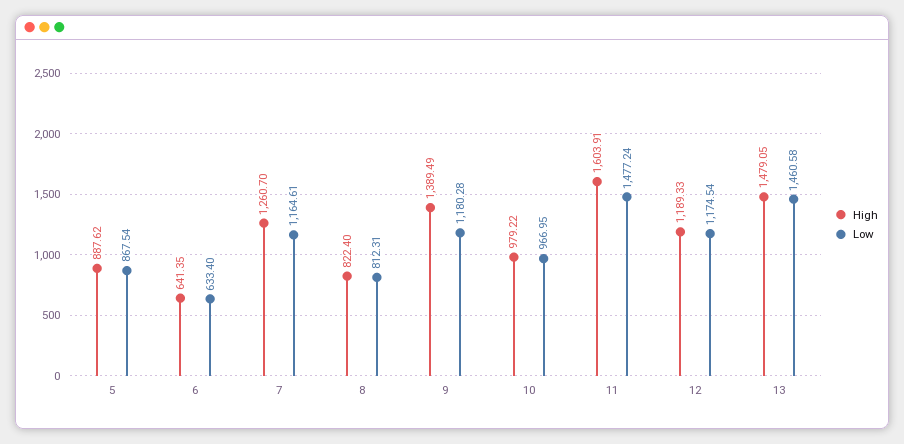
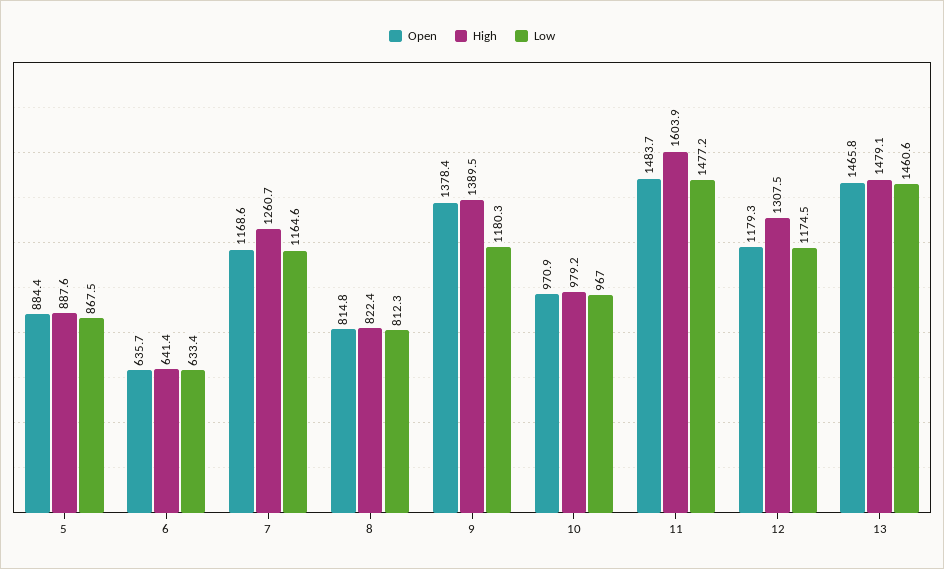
High, 12: 1189.33 -> 1307.5
Open, 5: none -> 884.4
Open, 6: none -> 635.7
Open, 7: none -> 1168.6
Open, 8: none -> 814.8
Open, 9: none -> 1378.4
Open, 10: none -> 970.9
Open, 11: none -> 1483.7
Open, 12: none -> 1179.3
Open, 13: none -> 1465.8

